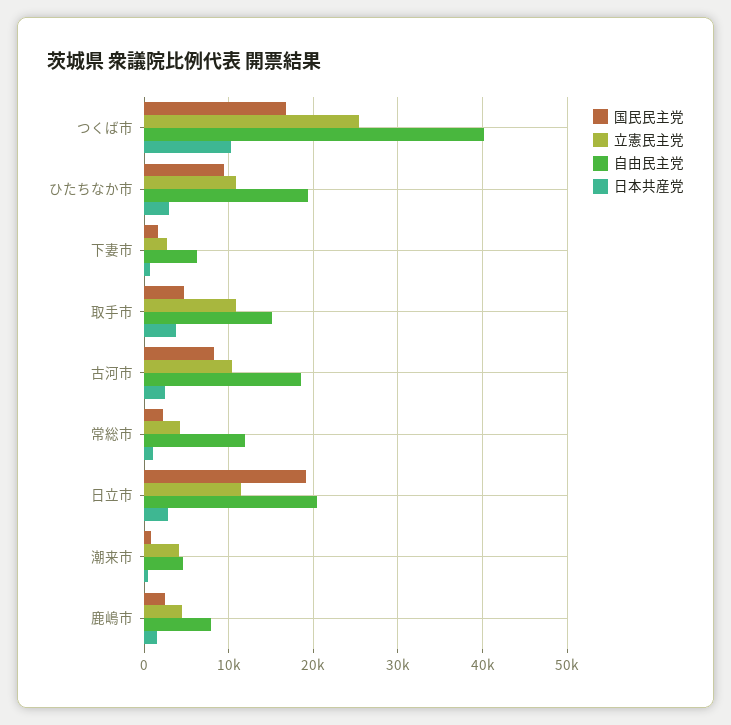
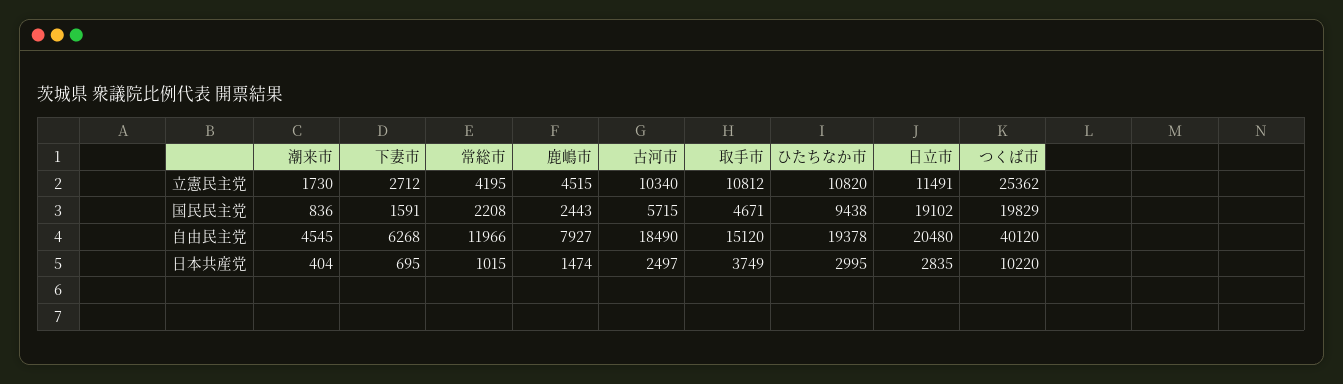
国民民主党, つくば市: 17000 -> 19829
国民民主党, 古河市: 8000 -> 5715
立憲民主党, 潮来市: 4000 -> 1730

